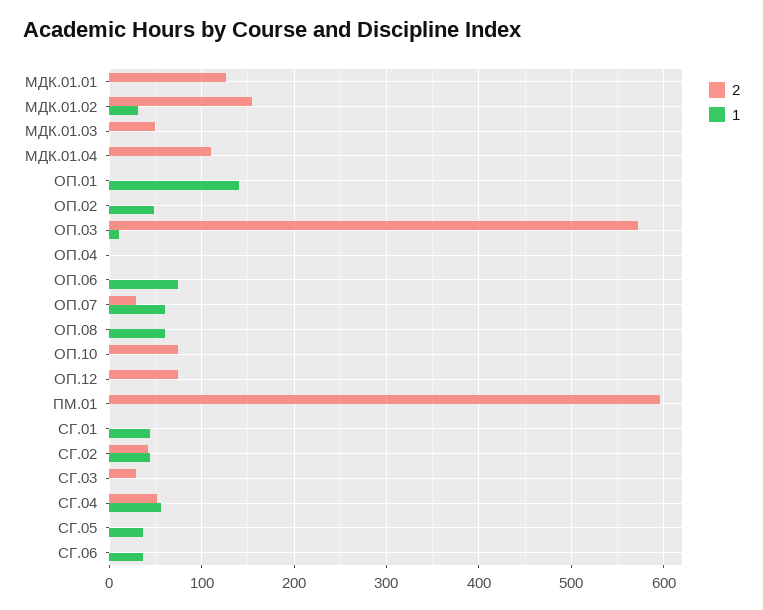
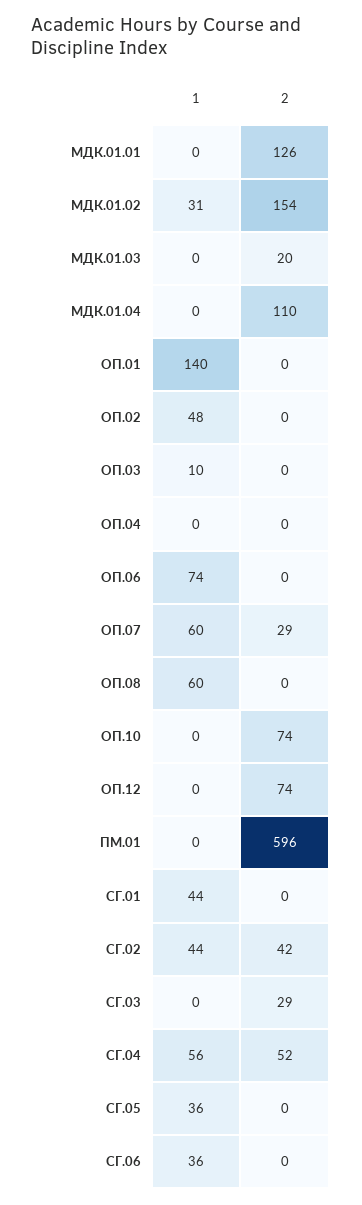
2, МДК.01.03: 50 -> 20
2, ОП.03: 570 -> 0

